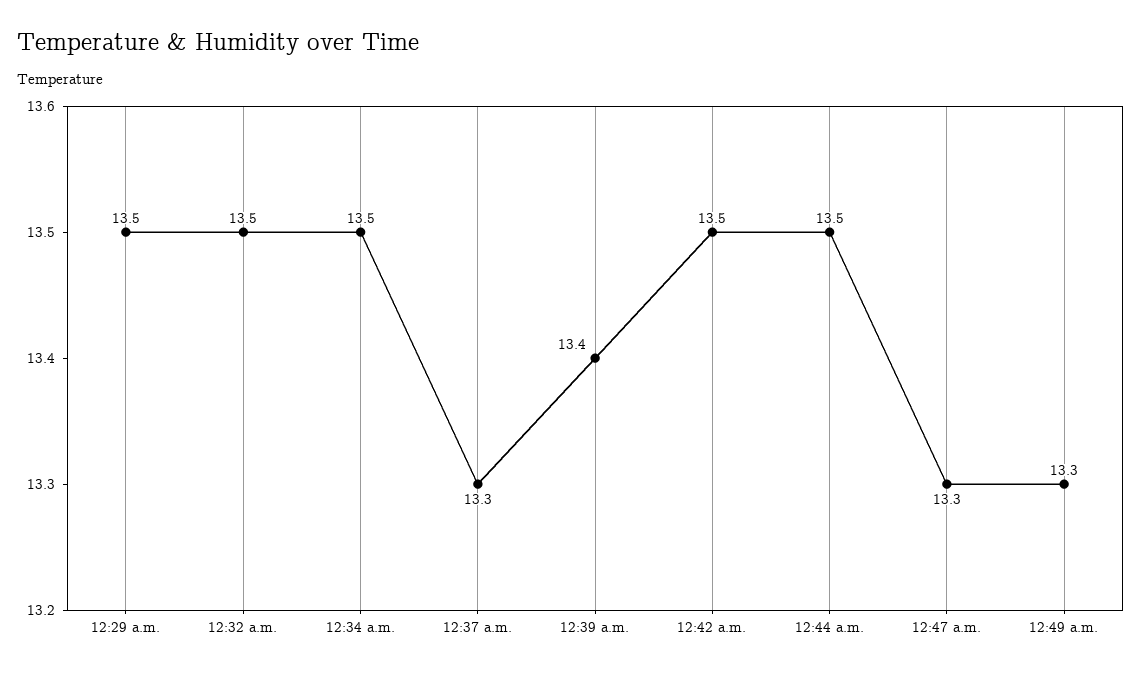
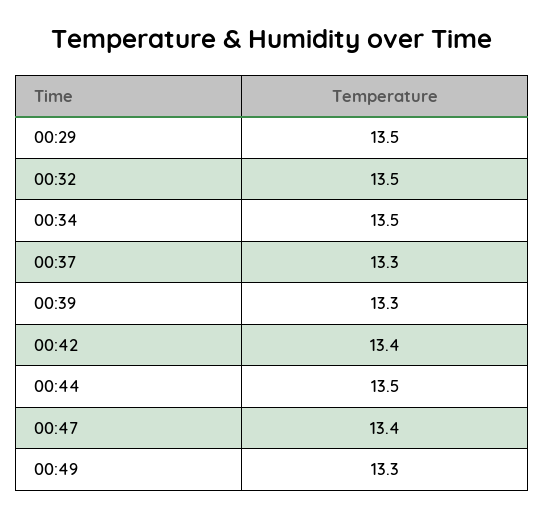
12:39 a.m.: 13.4 -> 13.3
12:42 a.m.: 13.5 -> 13.4
12:47 a.m.: 13.3 -> 13.4

